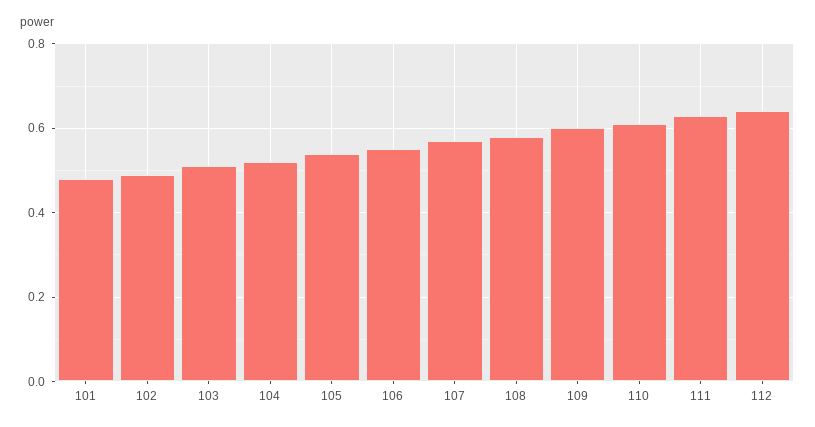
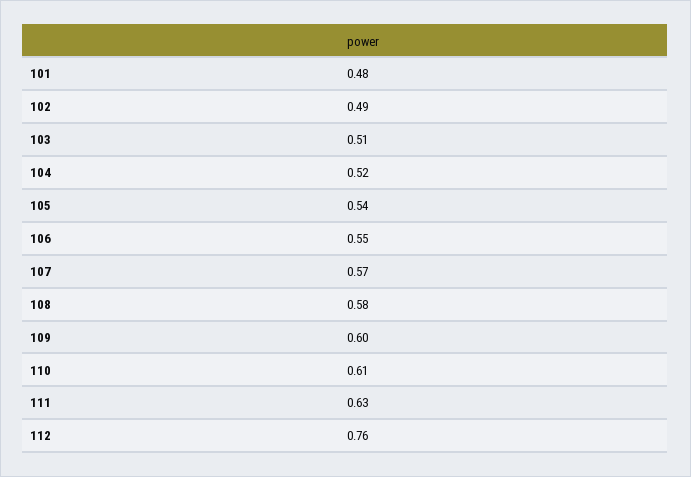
112: 0.65 -> 0.76

